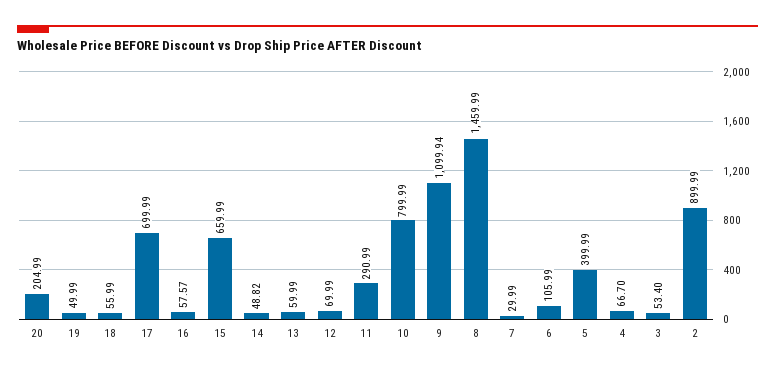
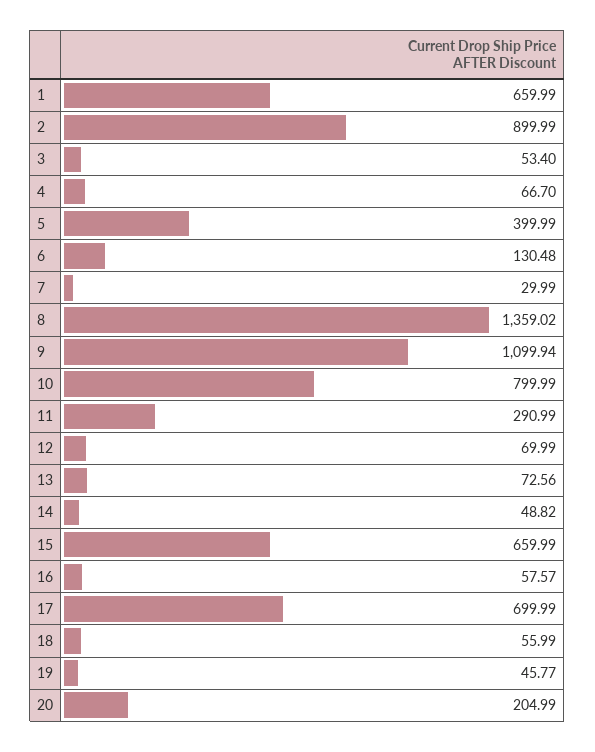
19: 49.99 -> 45.77
13: 59.99 -> 72.56
8: 1459.99 -> 1359.02
6: 105.99 -> 130.48
1: none -> 659.99

